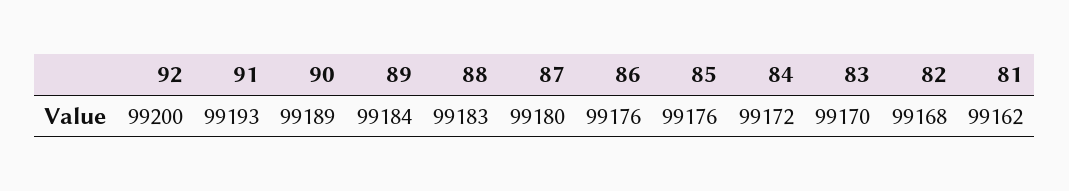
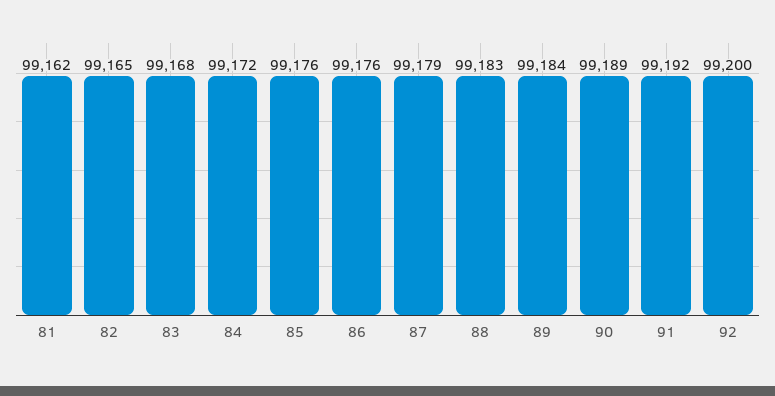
91: 99193 -> 99192
87: 99180 -> 99179
83: 99170 -> 99168
82: 99168 -> 99165

